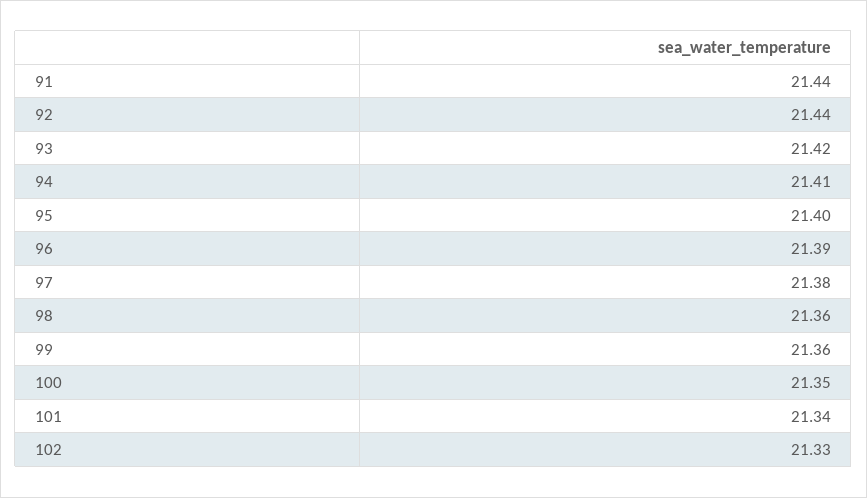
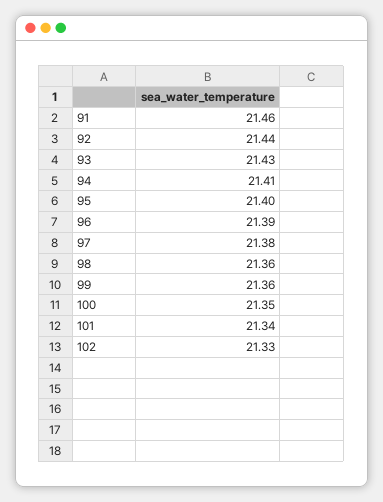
91: 21.44 -> 21.46
93: 21.42 -> 21.43

